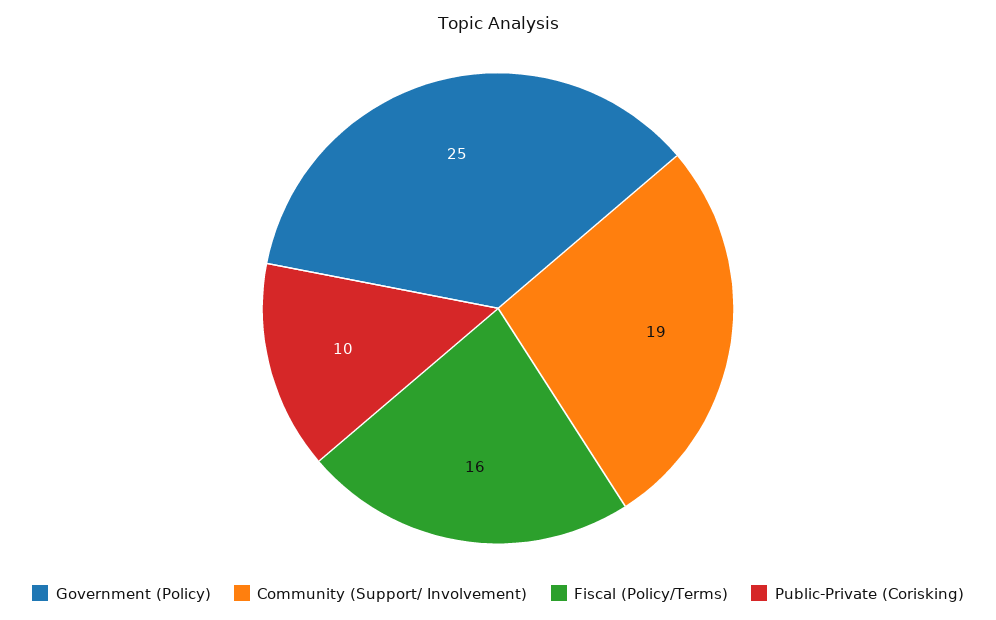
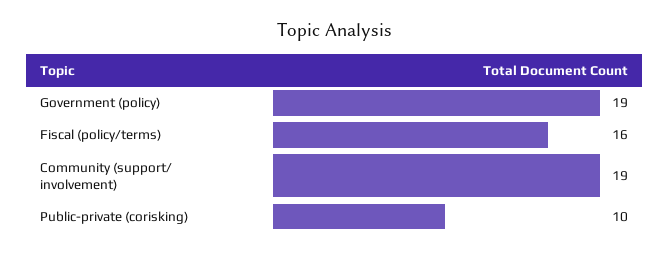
Government (Policy): 25 -> 19

